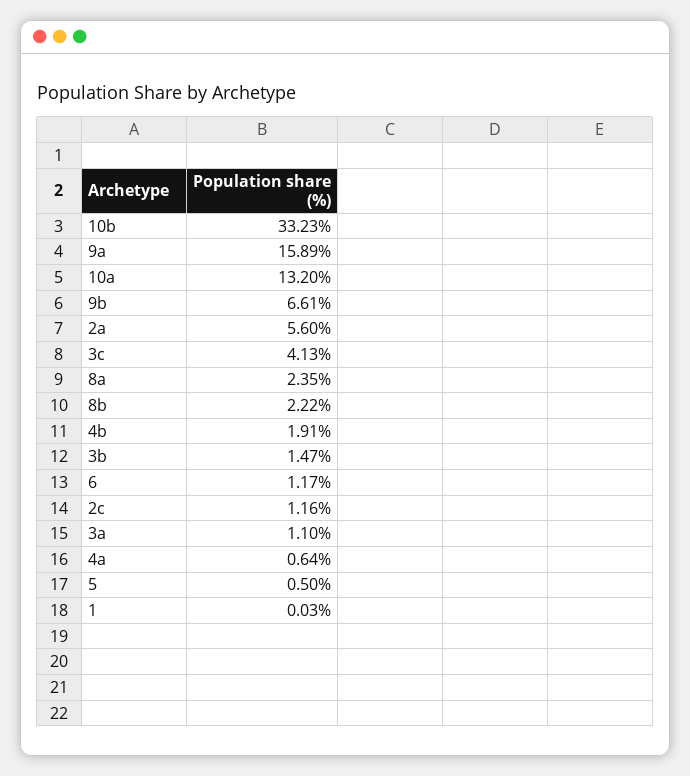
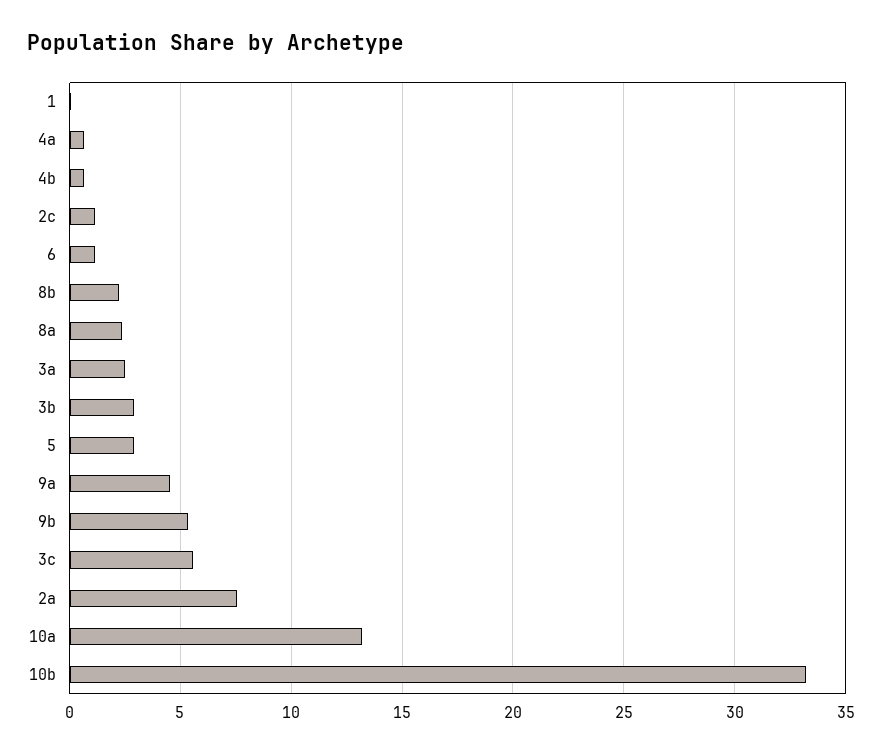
9a: 15.89 -> 4.5
9b: 6.61 -> 5.5
2a: 5.6 -> 7.5
3c: 4.13 -> 5.5
4b: 1.91 -> 0.5
3b: 1.47 -> 3
3a: 1.1 -> 2.5
5: 0.5 -> 3

